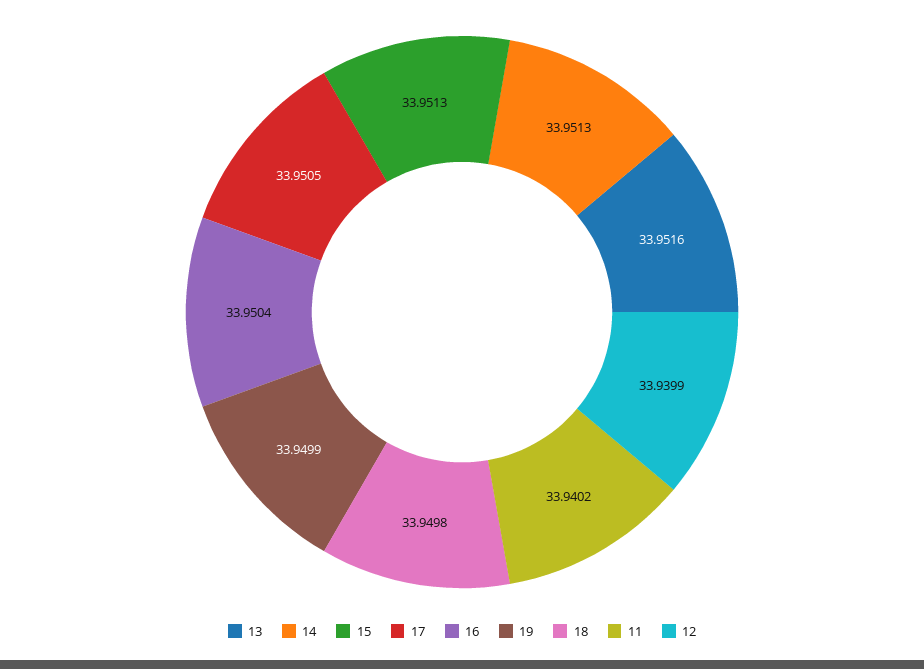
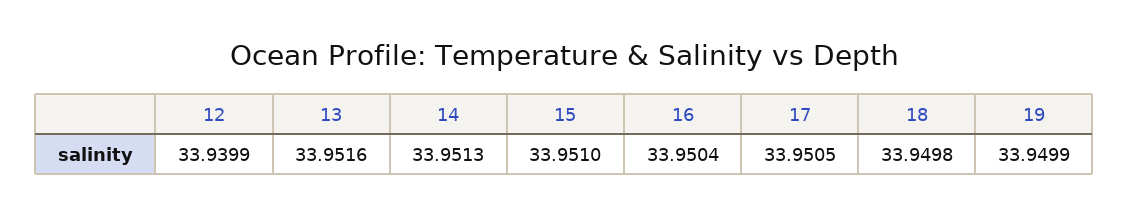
15: 33.9513 -> 33.951
11: 33.9402 -> none

